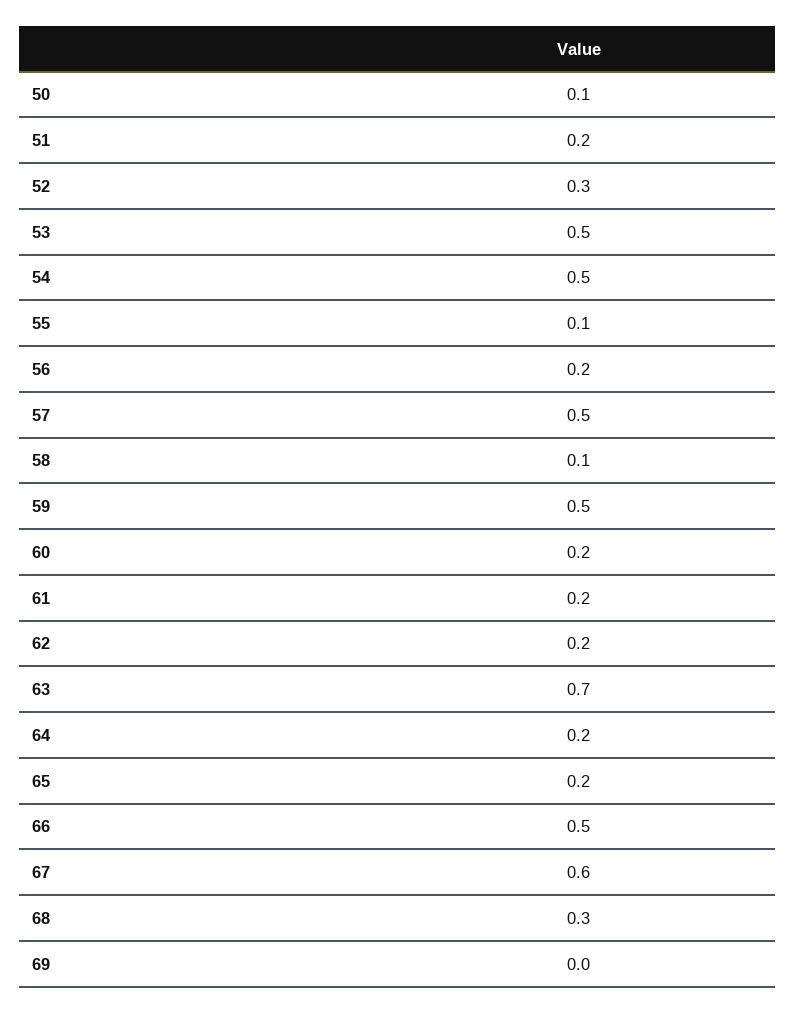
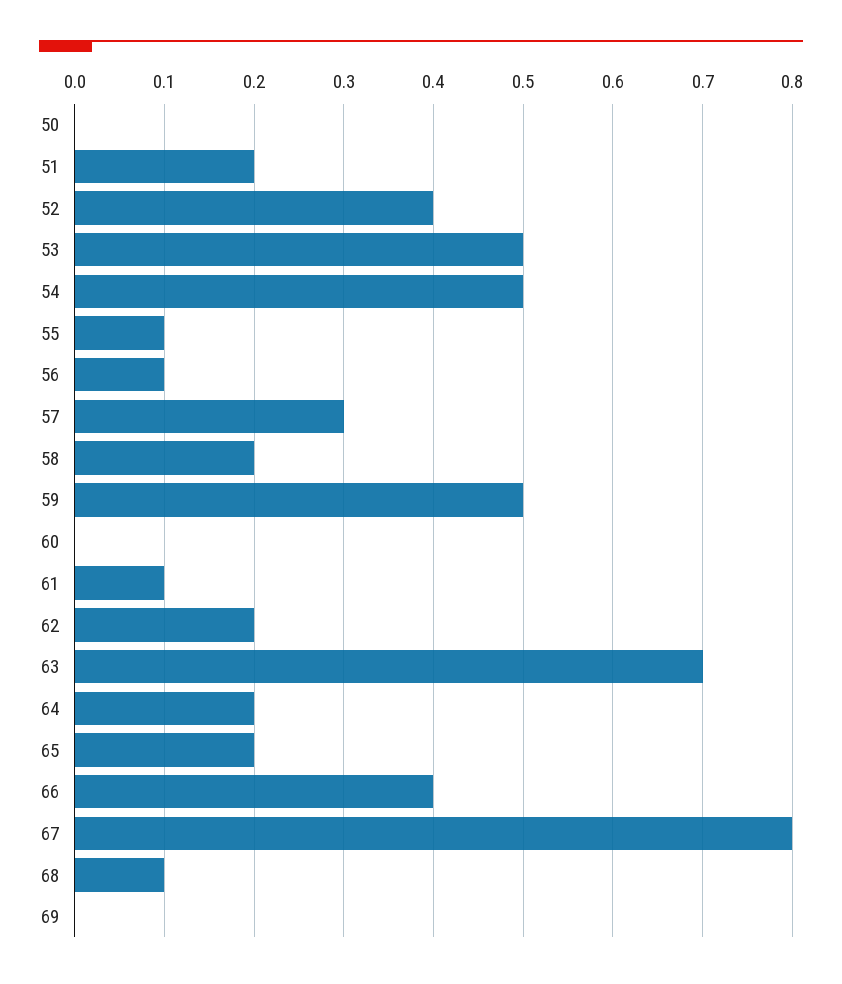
50: 0.1 -> 0
52: 0.3 -> 0.4
56: 0.2 -> 0.1
57: 0.5 -> 0.3
58: 0.1 -> 0.2
60: 0.2 -> 0
61: 0.2 -> 0.1
66: 0.5 -> 0.4
67: 0.6 -> 0.8
68: 0.3 -> 0.1

